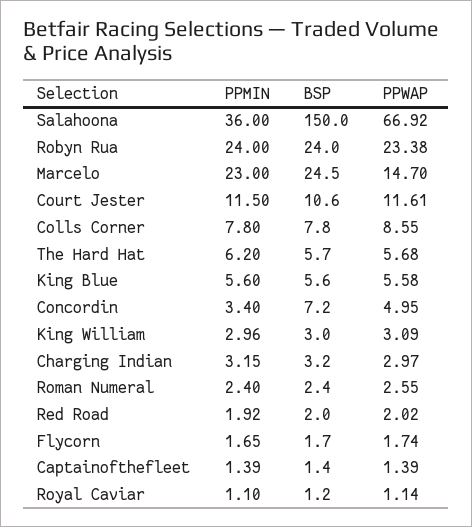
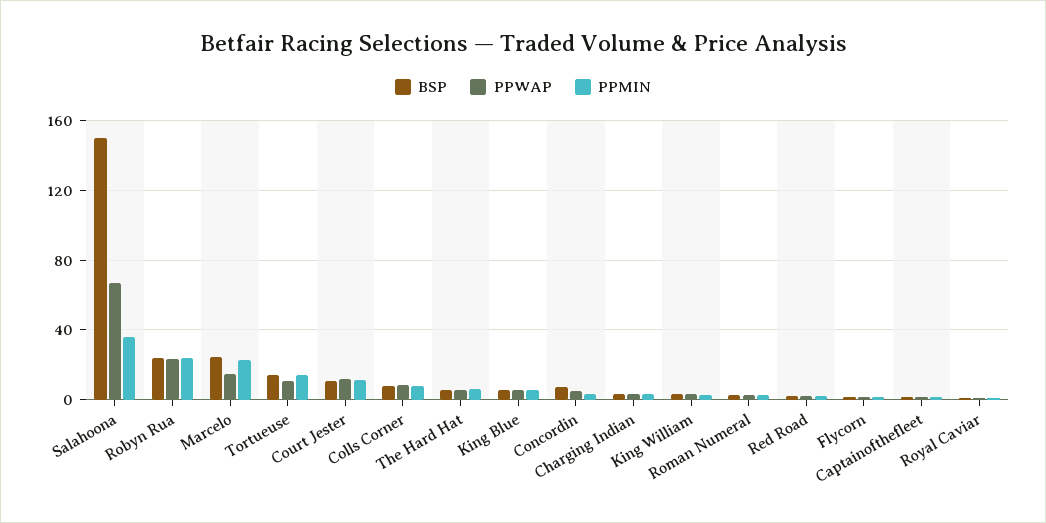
BSP, Tortueuse: none -> 15
PPWAP, Tortueuse: none -> 10
PPMIN, Tortueuse: none -> 15

